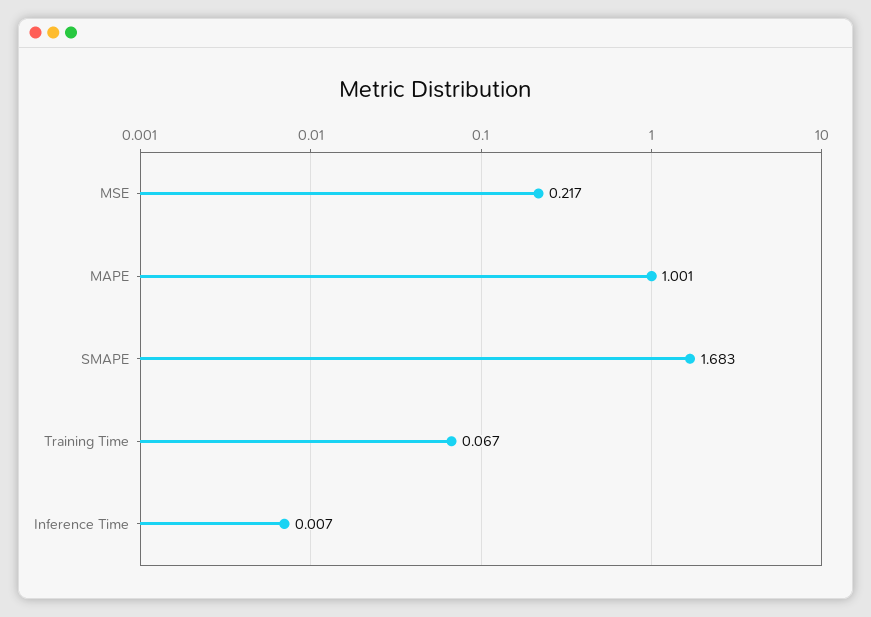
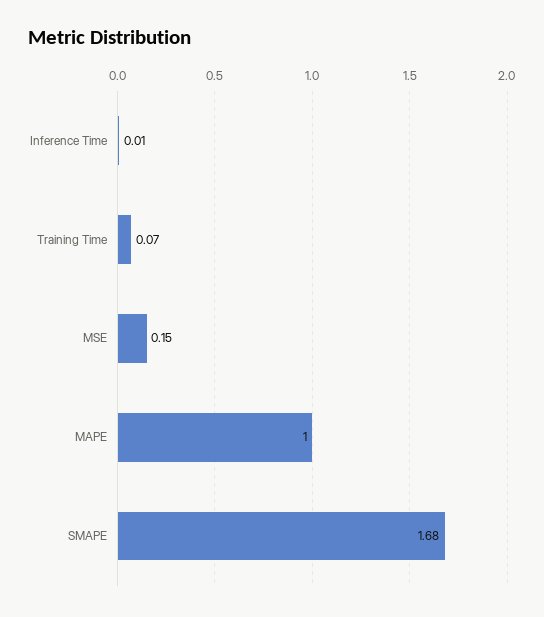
MSE: 0.217 -> 0.15

